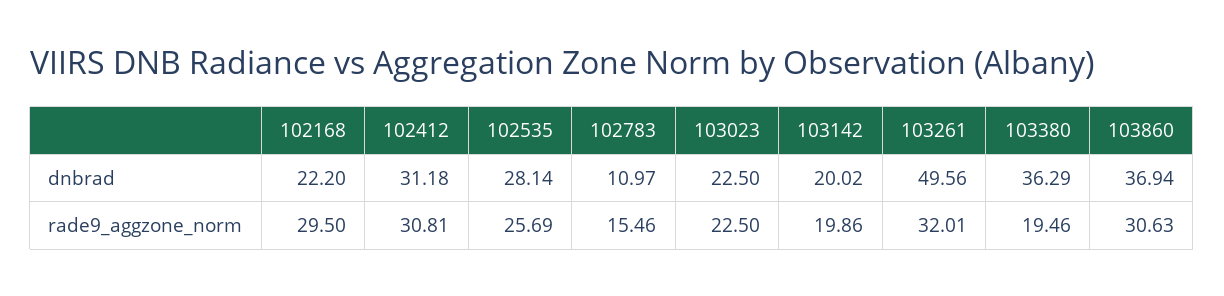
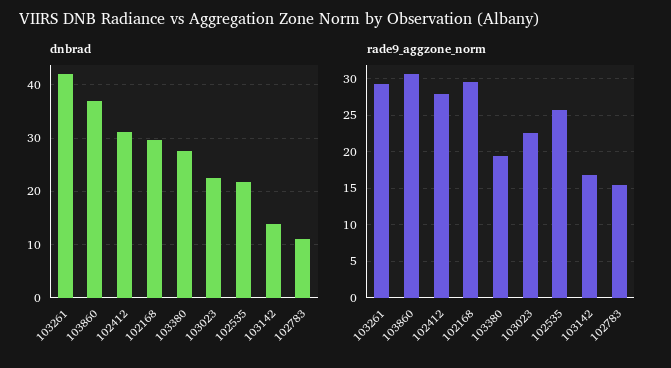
dnbrad, 102168: 22.2 -> 30
dnbrad, 102535: 28.14 -> 22
dnbrad, 103142: 20.02 -> 14
dnbrad, 103261: 49.56 -> 42
dnbrad, 103380: 36.29 -> 28
rade9_aggzone_norm, 102412: 30.81 -> 28
rade9_aggzone_norm, 103142: 19.86 -> 17
rade9_aggzone_norm, 103261: 32.01 -> 29

